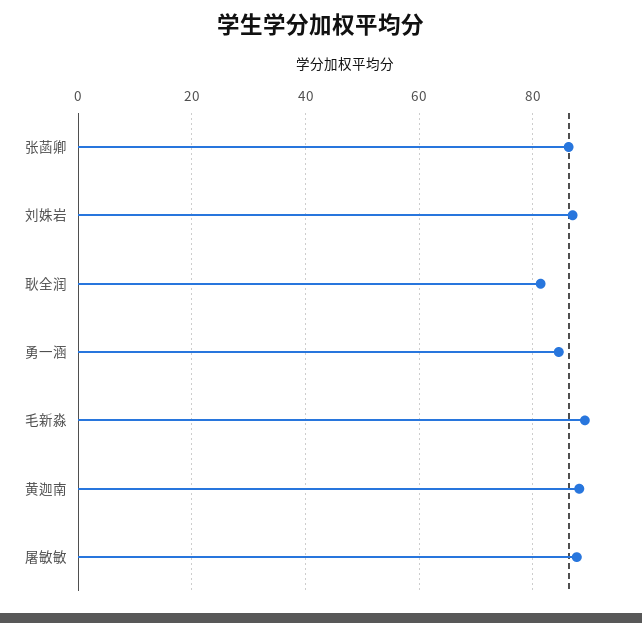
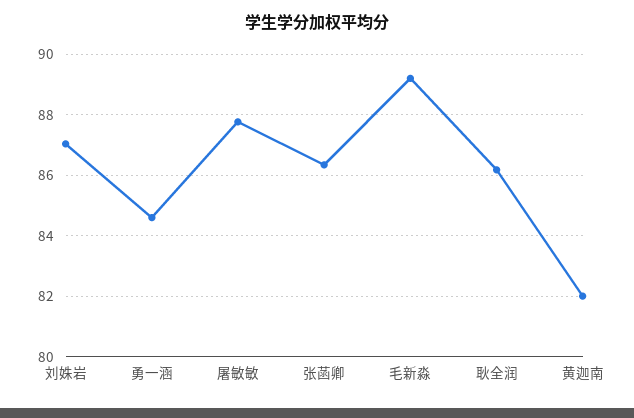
耿全润: 82 -> 86.2
黄迦南: 88 -> 82

